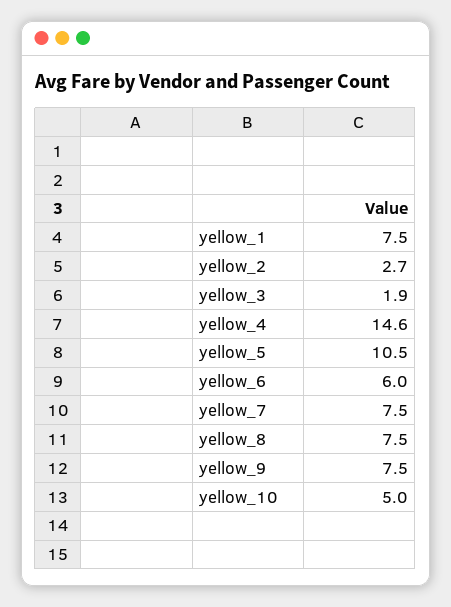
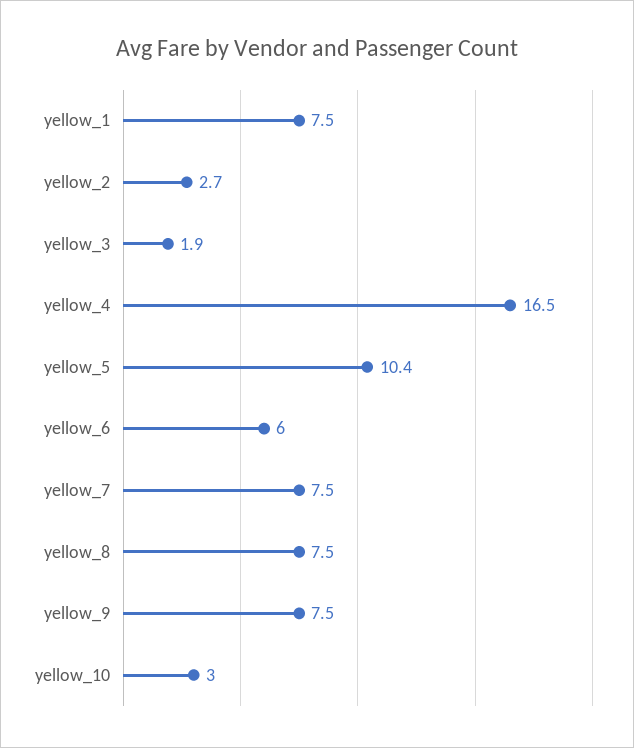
yellow_4: 14.6 -> 16.5
yellow_5: 10.5 -> 10.4
yellow_10: 5 -> 3

